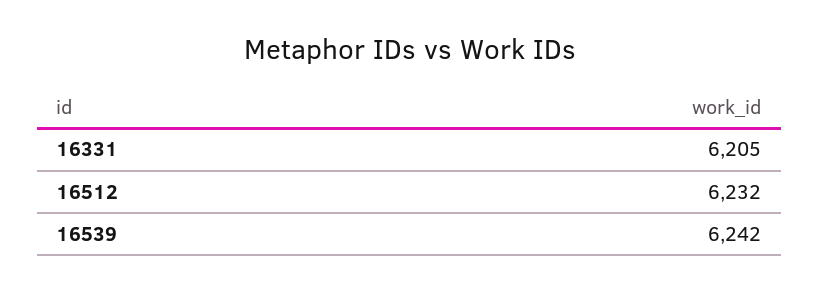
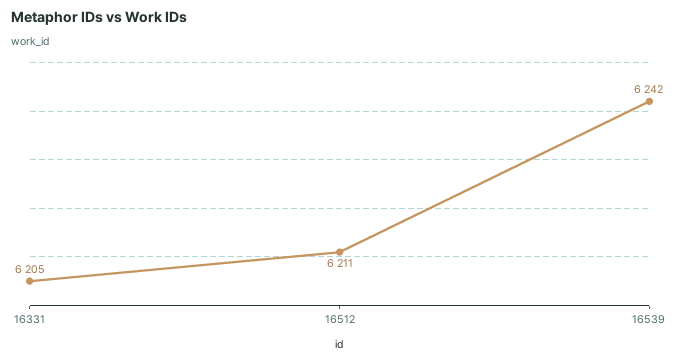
16512: 6232 -> 6211

